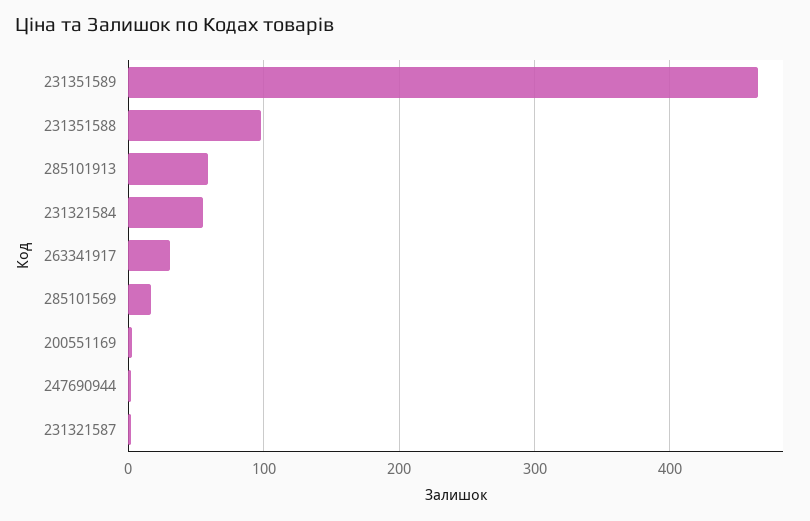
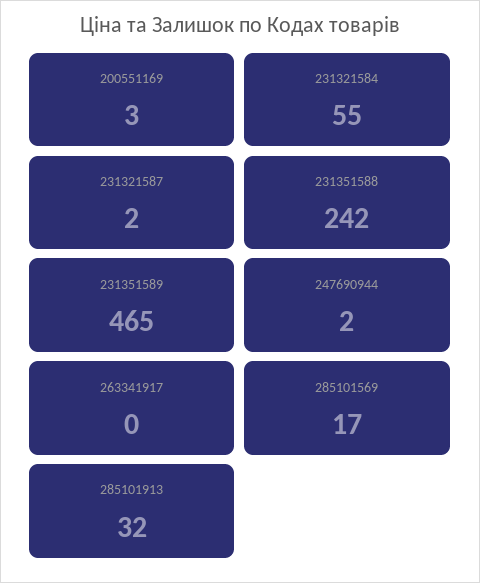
231351588: 100 -> 242
285101913: 60 -> 32
263341917: 30 -> 0

